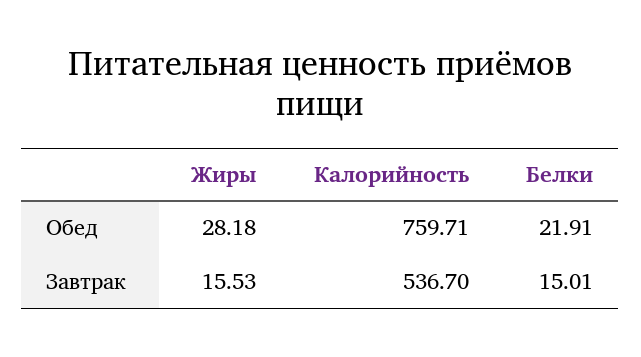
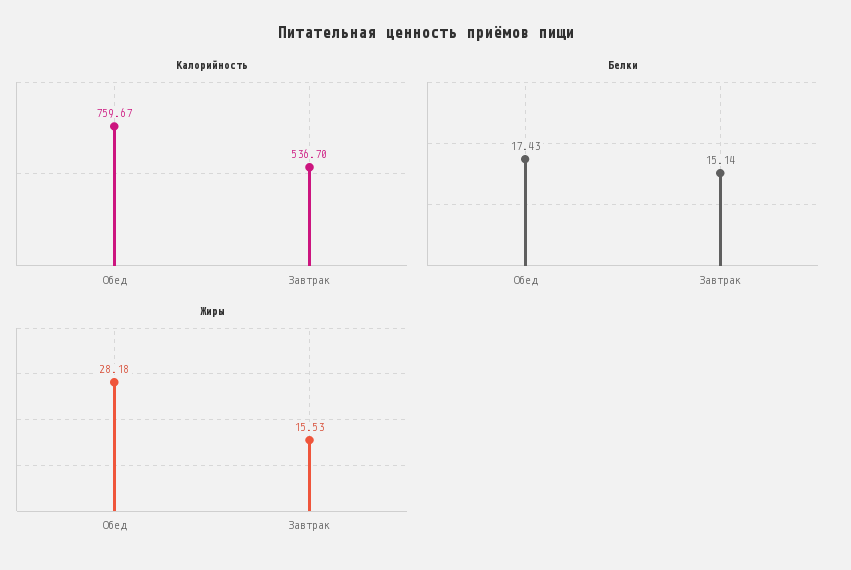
Калорийность, Обед: 759.71 -> 759.67
Белки, Обед: 21.91 -> 17.43
Белки, Завтрак: 15.01 -> 15.14

